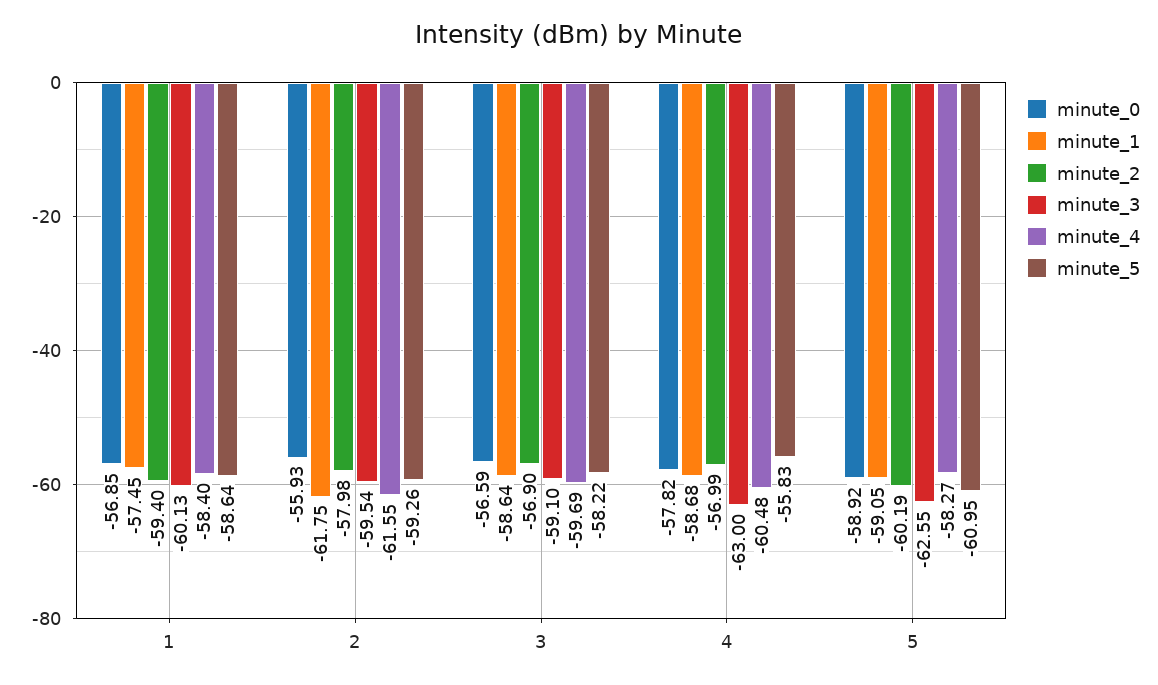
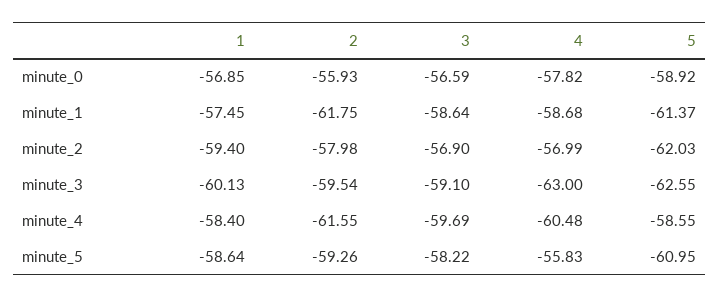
minute_1, 5: -59.05 -> -61.37
minute_2, 5: -60.19 -> -62.03
minute_4, 5: -58.27 -> -58.55

